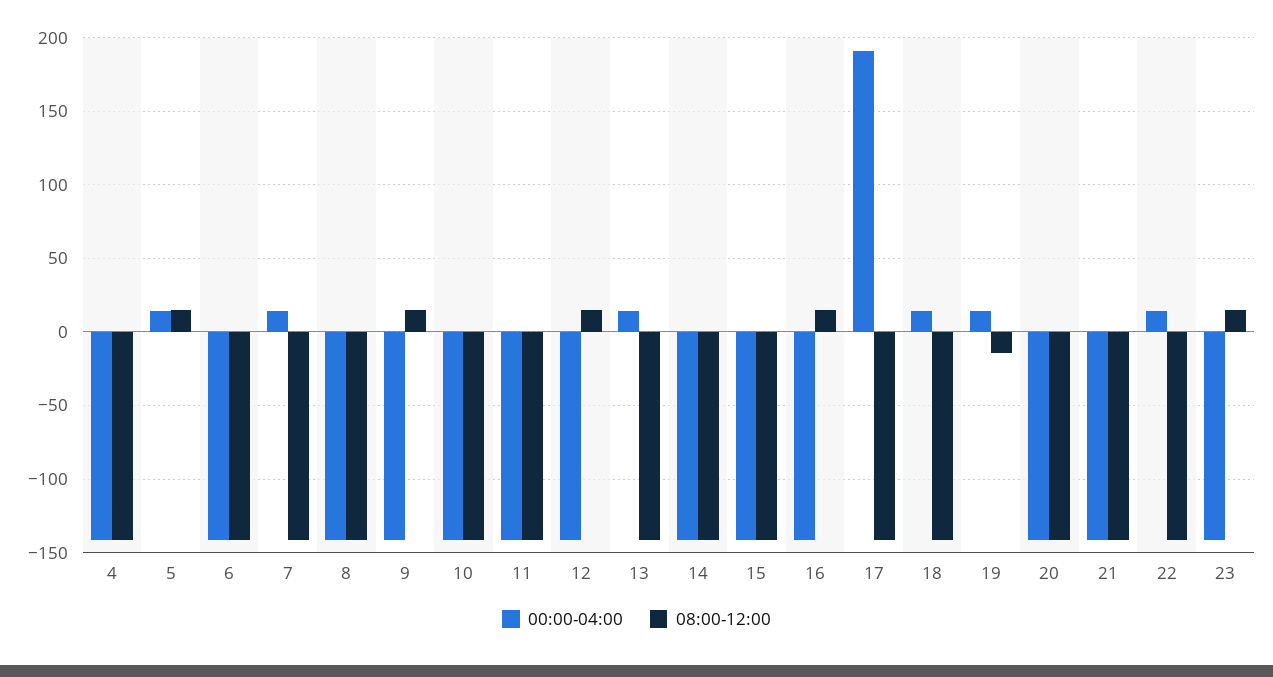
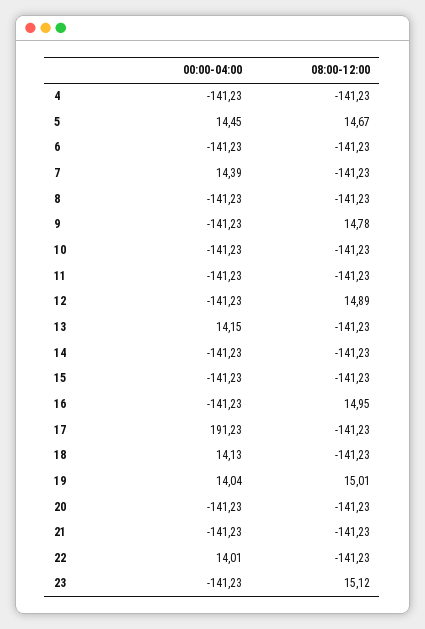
08:00-12:00, 19: -15 -> 15.01

